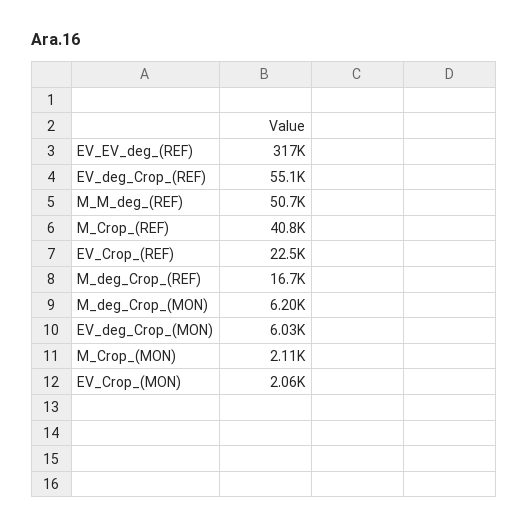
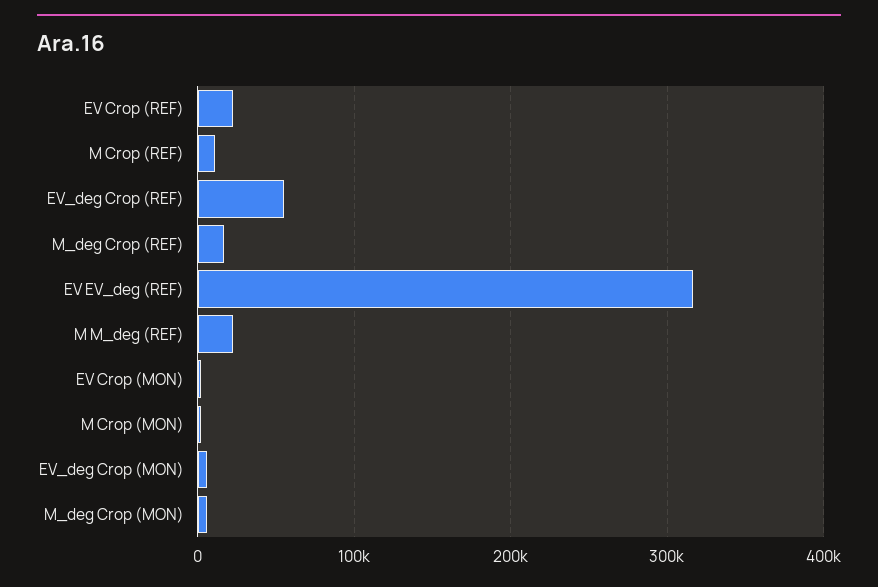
M_M_deg_(REF): 50700 -> 20000
M_Crop_(REF): 40800 -> 10000

